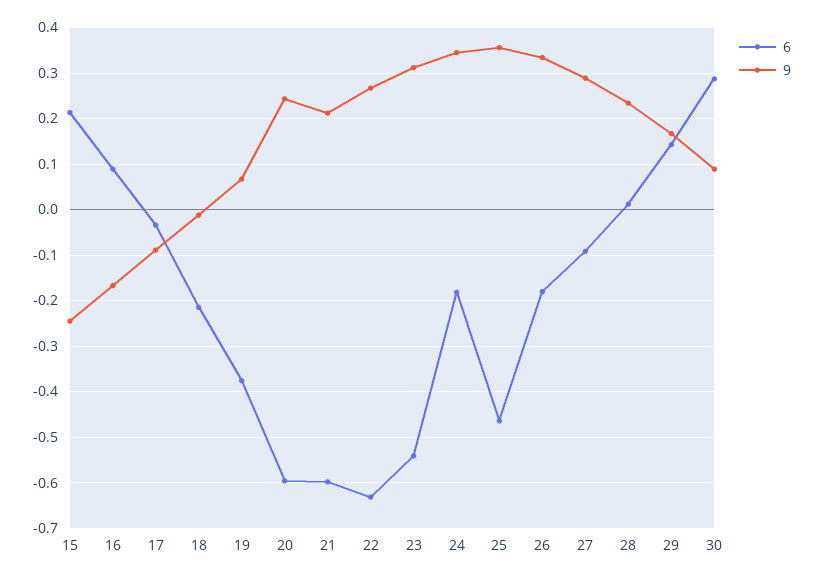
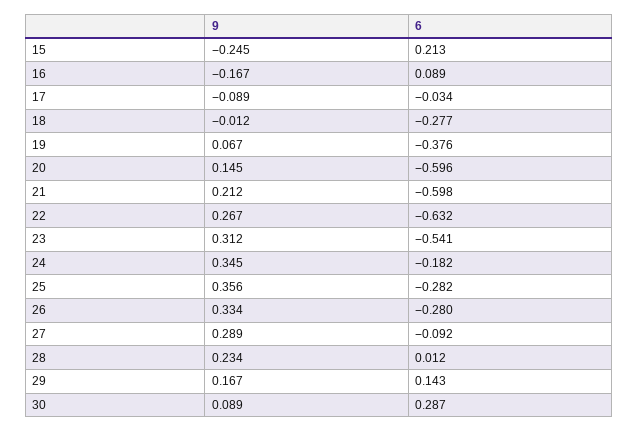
6, 18: -0.22 -> -0.277
9, 20: 0.24 -> 0.145
6, 25: -0.46 -> -0.282
6, 26: -0.18 -> -0.28

